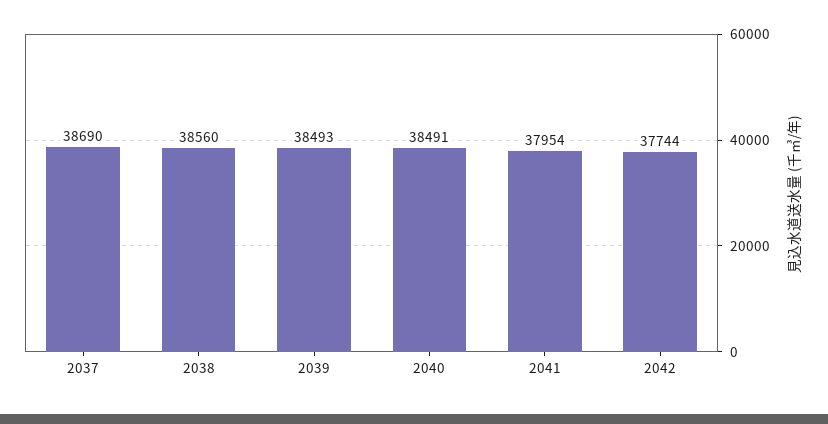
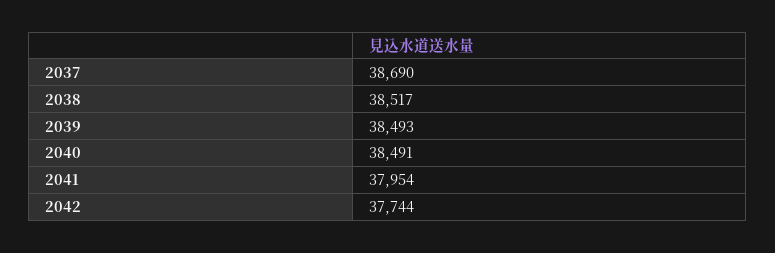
2038: 38560 -> 38517

